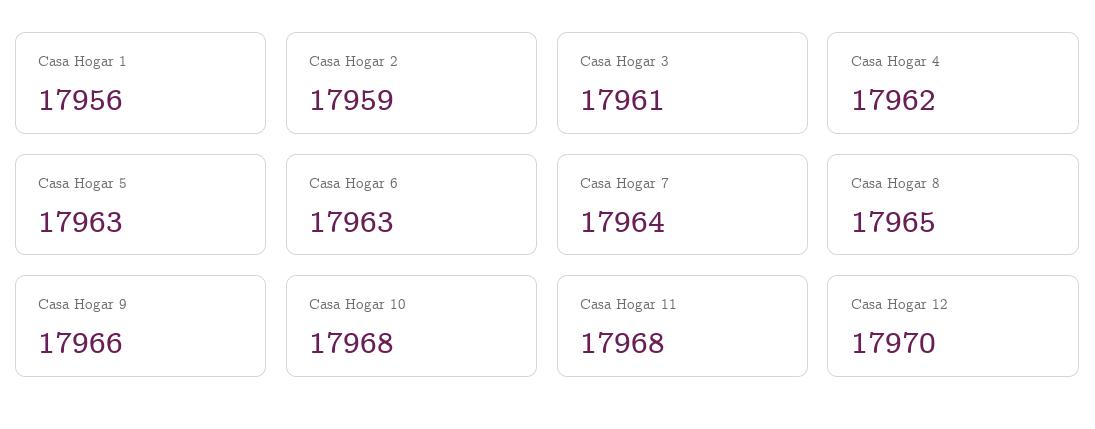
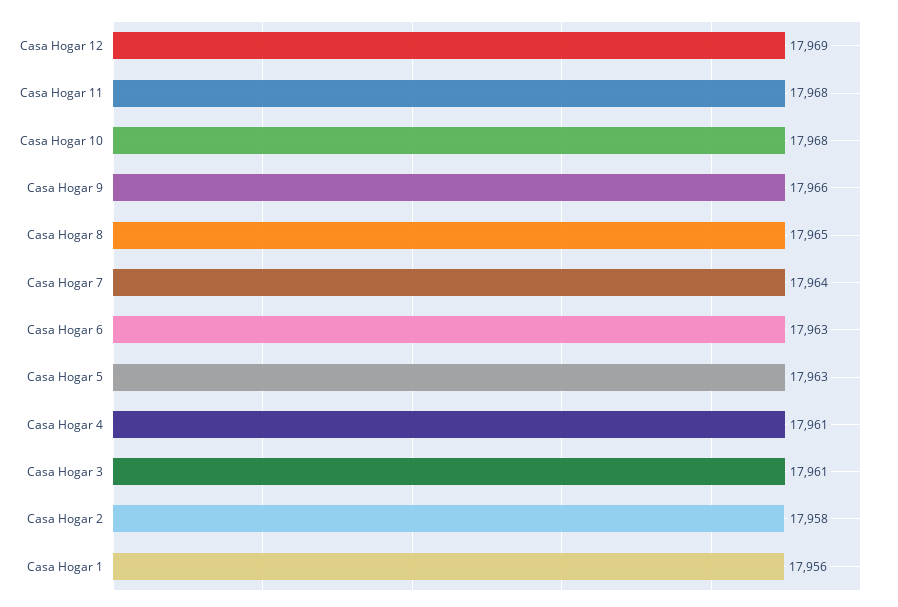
Casa Hogar 2: 17959 -> 17958
Casa Hogar 4: 17962 -> 17961
Casa Hogar 12: 17970 -> 17969

